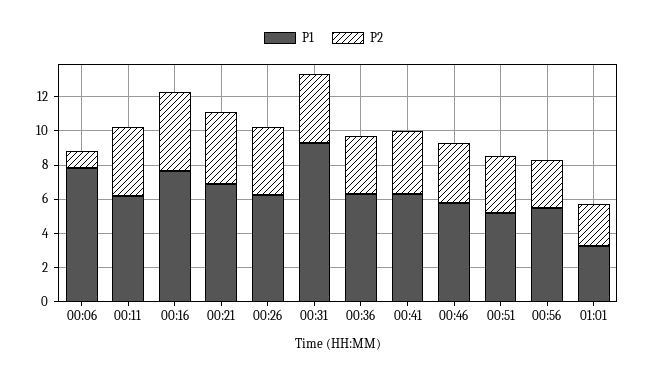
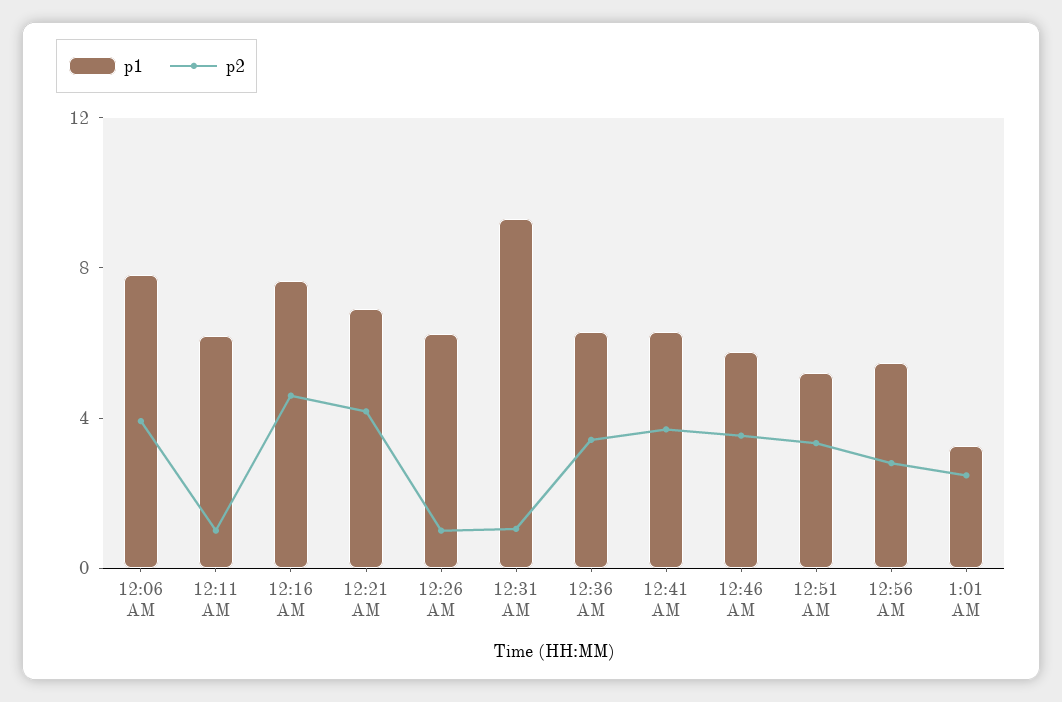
P2, 00:06: 1 -> 4
P2, 00:11: 4 -> 1
P2, 00:26: 4 -> 1
P2, 00:31: 4 -> 1

